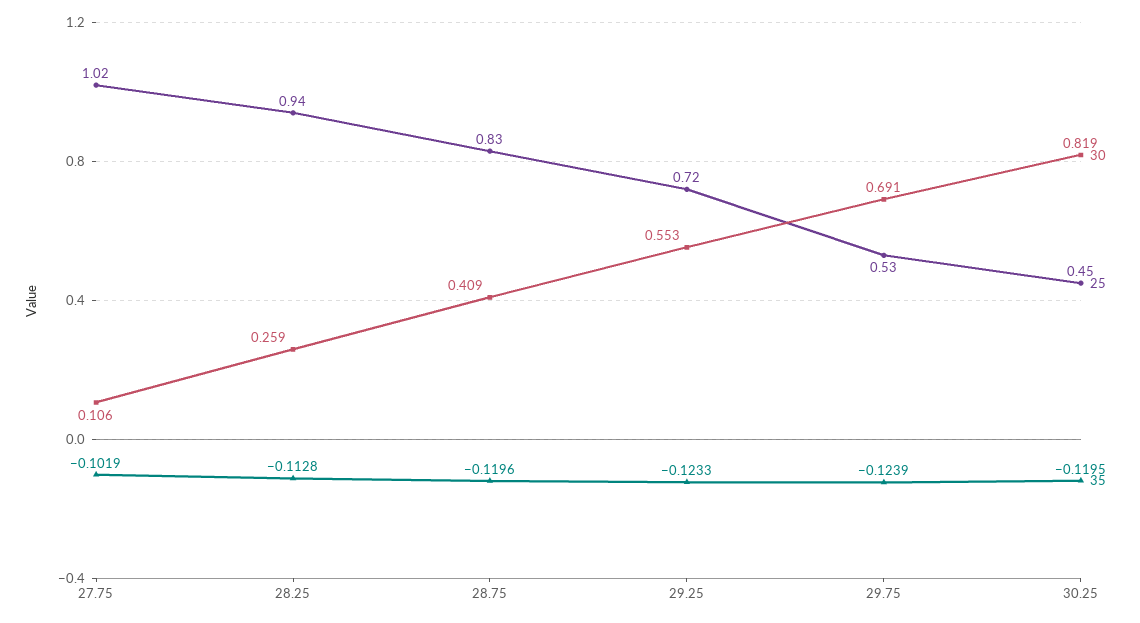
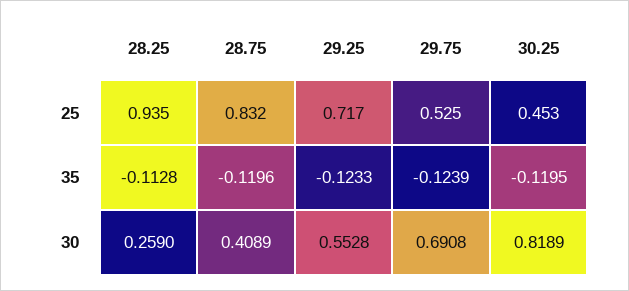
30, 27.75: 0.106 -> none
25, 27.75: 1.02 -> none
35, 27.75: -0.1019 -> none

